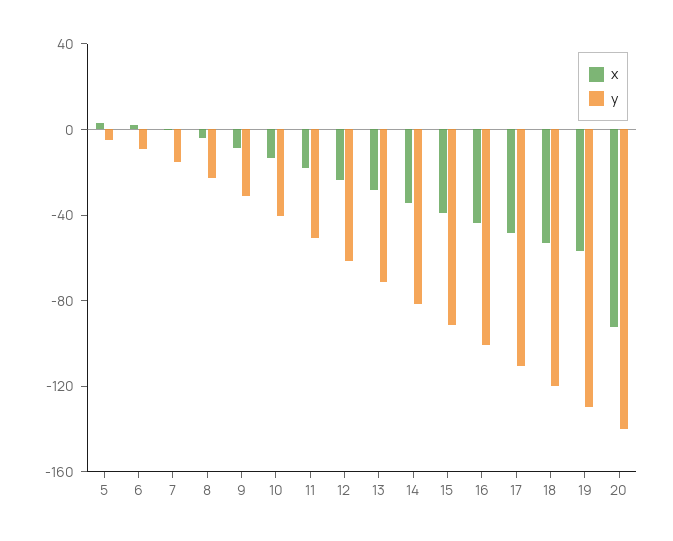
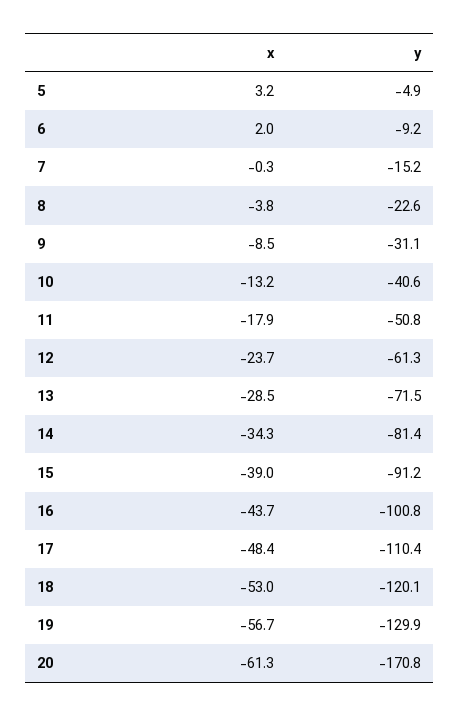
x, 20: -90 -> -61.3
y, 20: -140 -> -170.8

